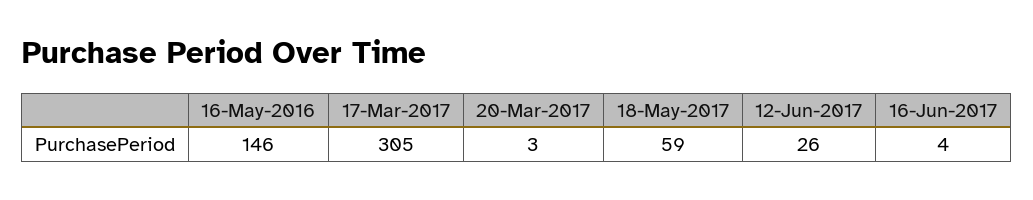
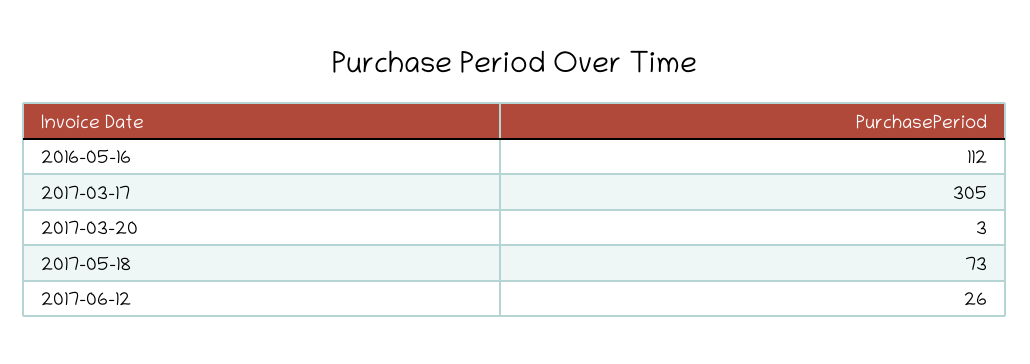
16-May-2016: 146 -> 112
18-May-2017: 59 -> 73
16-Jun-2017: 4 -> none

